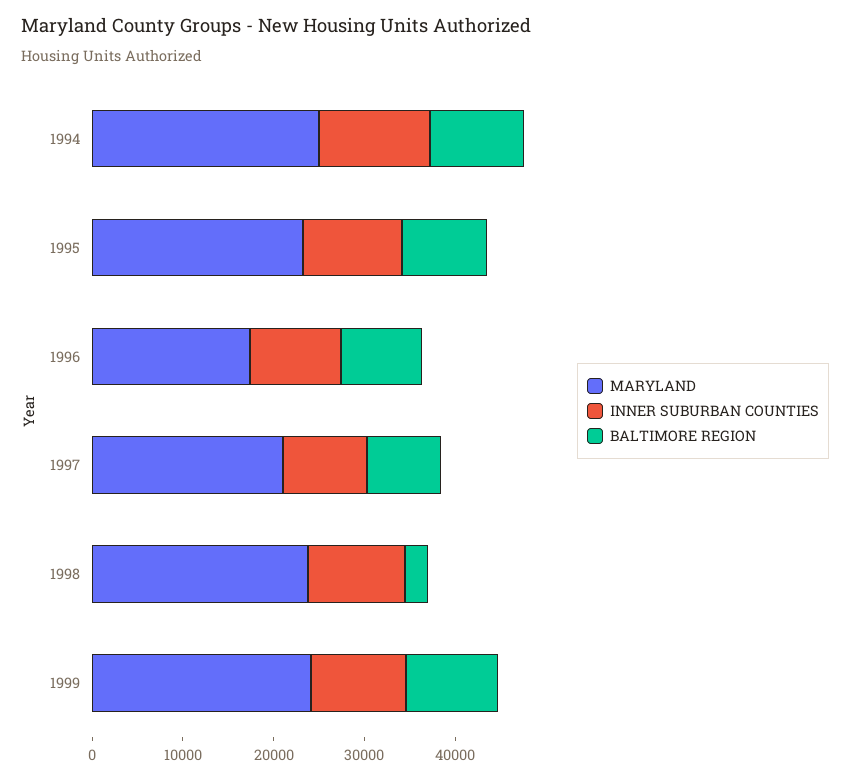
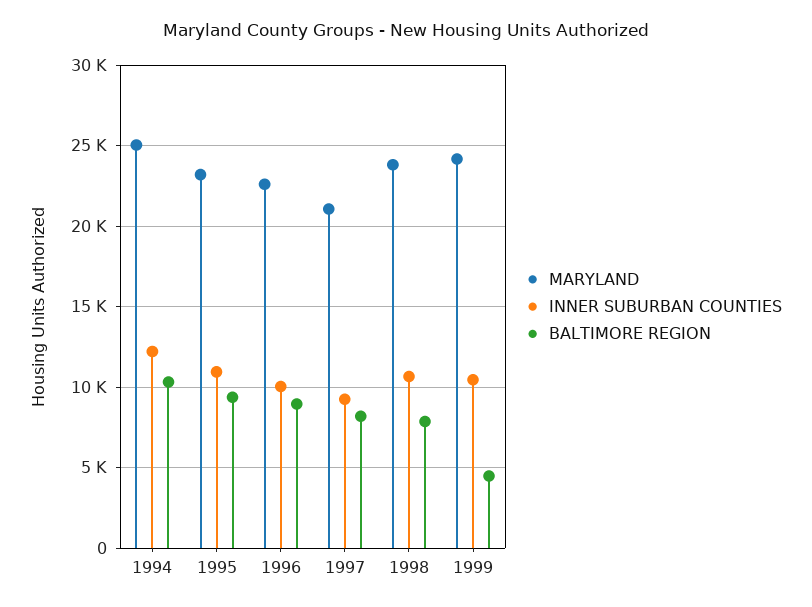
MARYLAND, 1996: 18000 -> 22500
BALTIMORE REGION, 1998: 2000 -> 8000
BALTIMORE REGION, 1999: 10000 -> 4500

